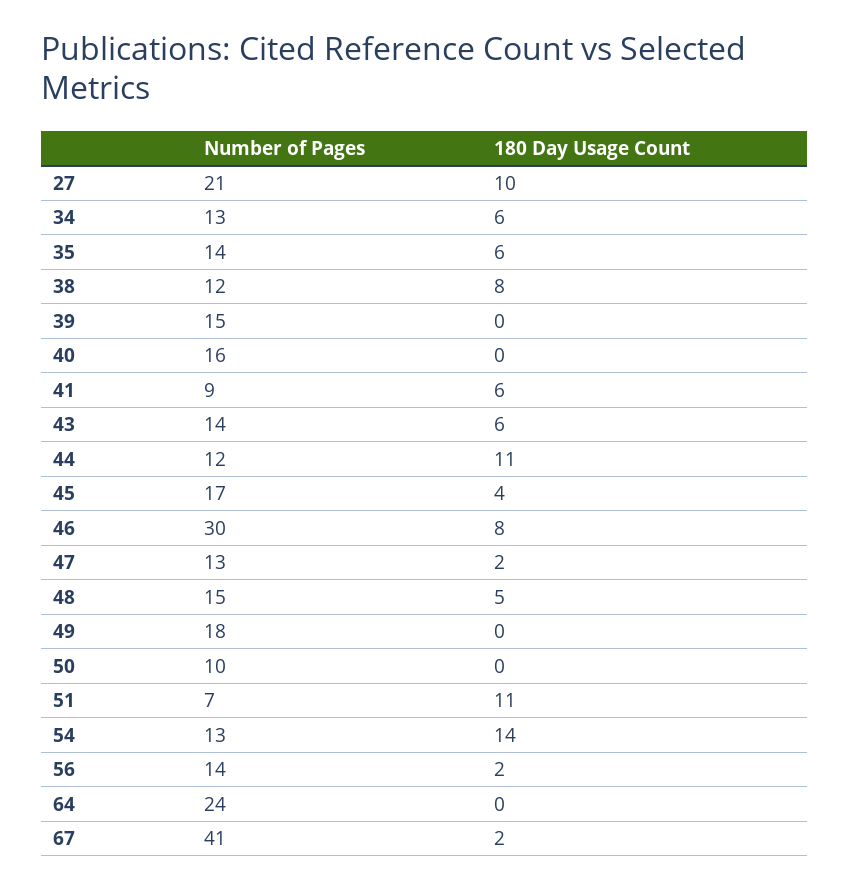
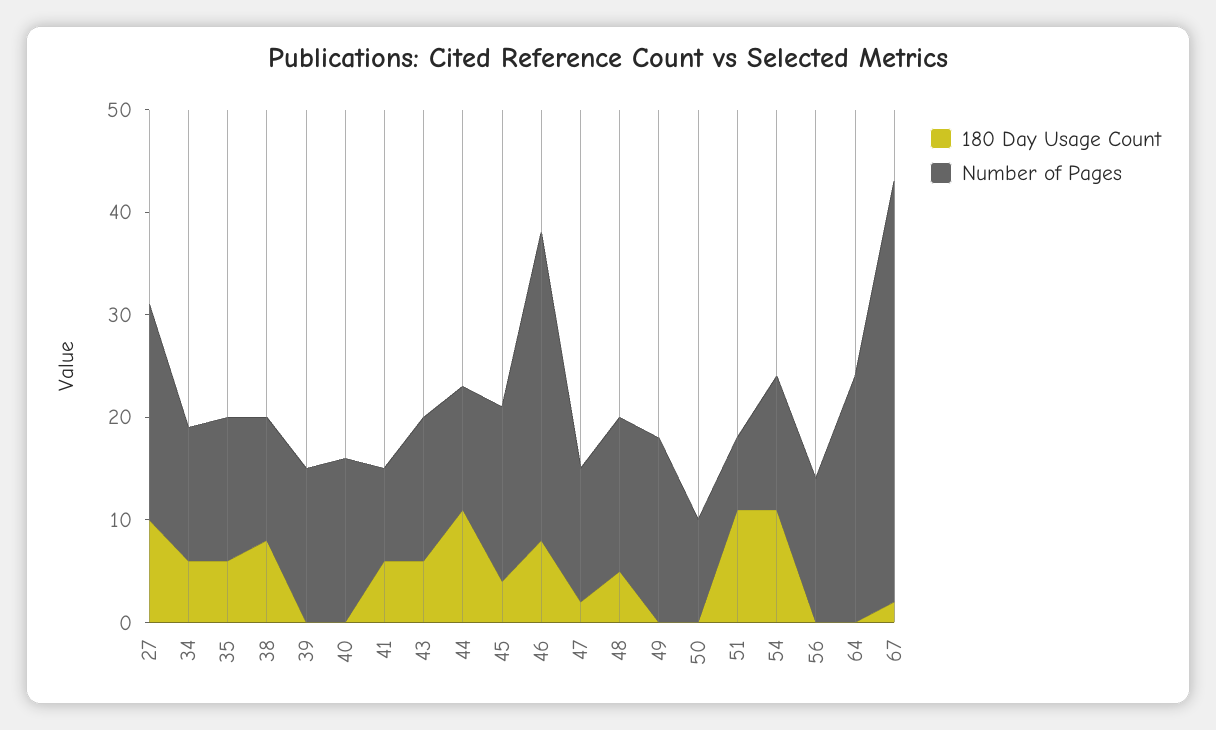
180 Day Usage Count, 54: 14 -> 11
180 Day Usage Count, 56: 2 -> 0

